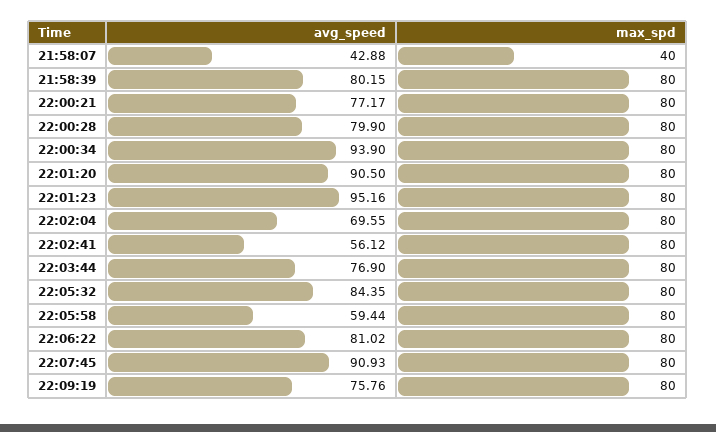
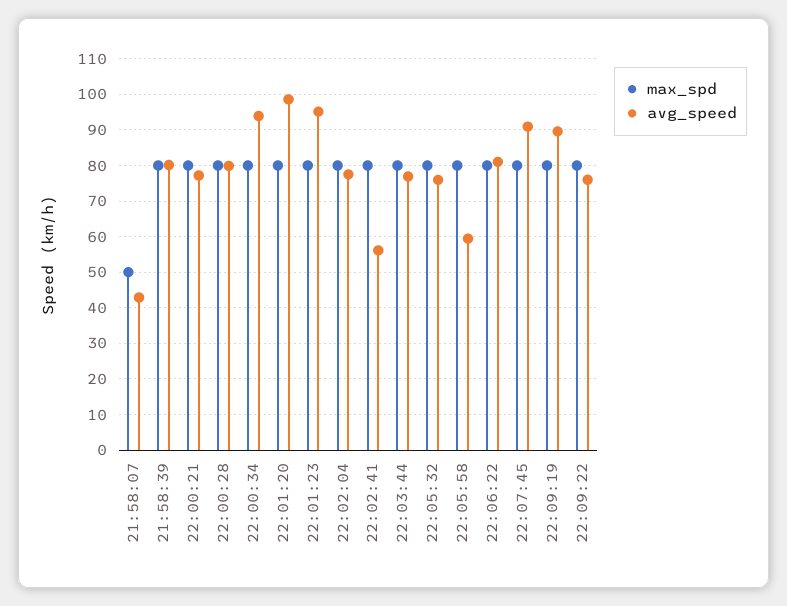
max_spd, 21:58:07: 40 -> 50
avg_speed, 22:01:20: 90.5 -> 98
avg_speed, 22:02:04: 69.55 -> 78
avg_speed, 22:05:32: 84.35 -> 76
avg_speed, 22:09:19: 75.76 -> 90
max_spd, 22:09:22: none -> 80
avg_speed, 22:09:22: none -> 76

